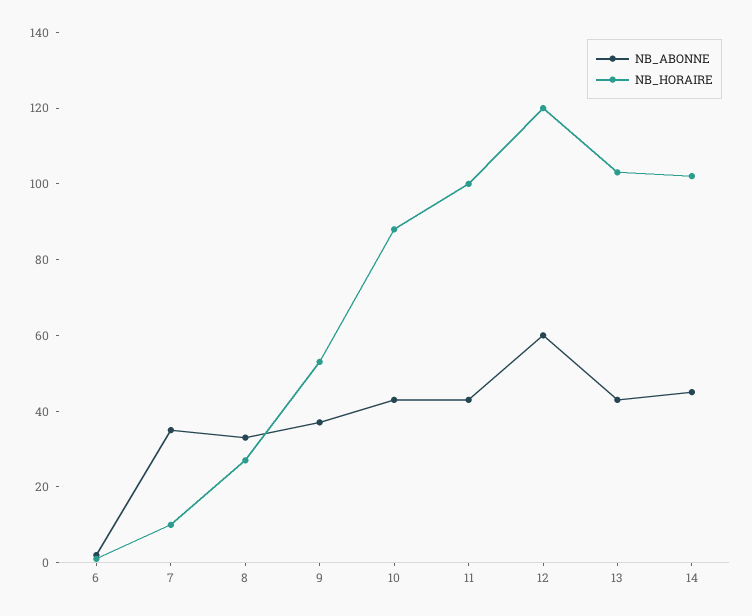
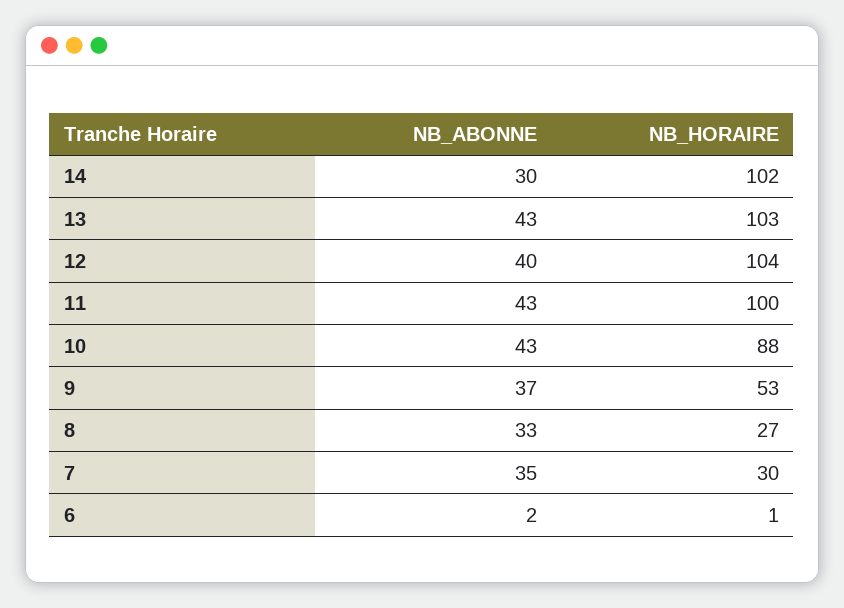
NB_HORAIRE, 7: 10 -> 30
NB_ABONNE, 12: 60 -> 40
NB_HORAIRE, 12: 120 -> 104
NB_ABONNE, 14: 45 -> 30

